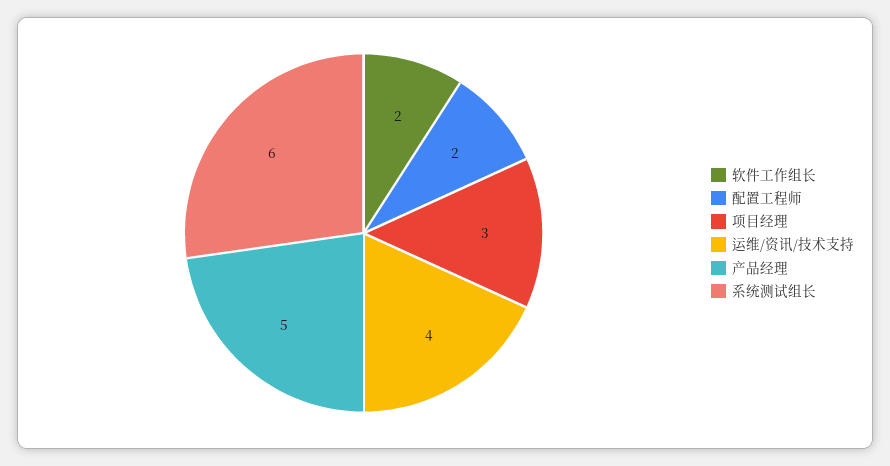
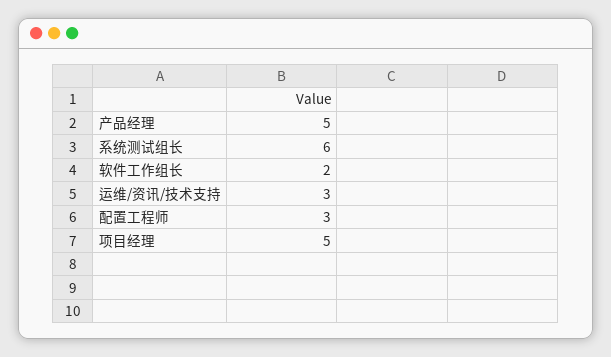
配置工程师: 2 -> 3
项目经理: 3 -> 5
运维/资讯/技术支持: 4 -> 3

